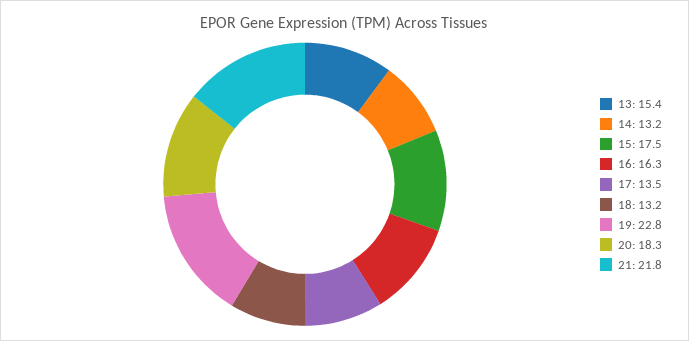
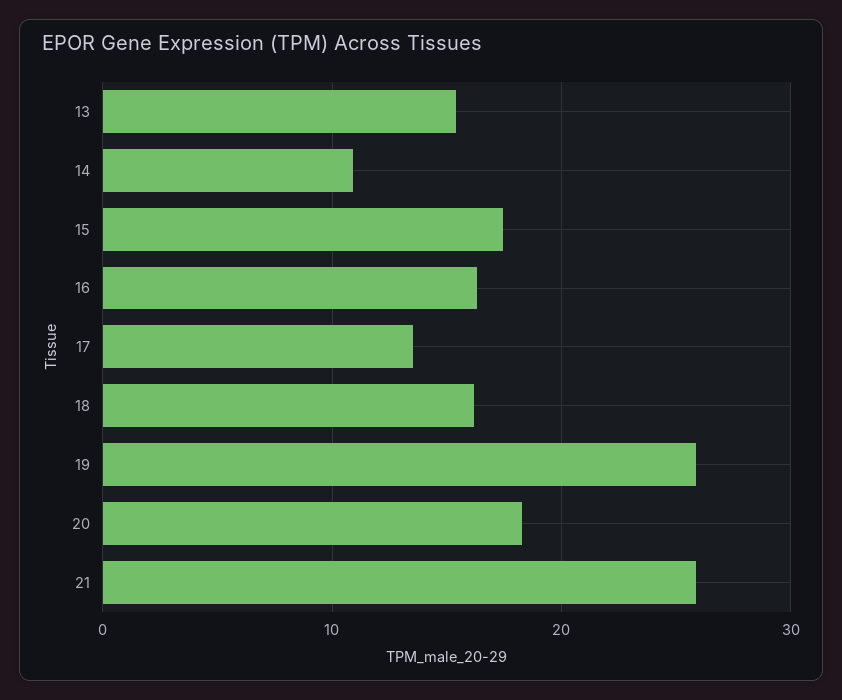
14: 13.2 -> 11
18: 13.2 -> 16
19: 22.8 -> 26
21: 21.8 -> 26

